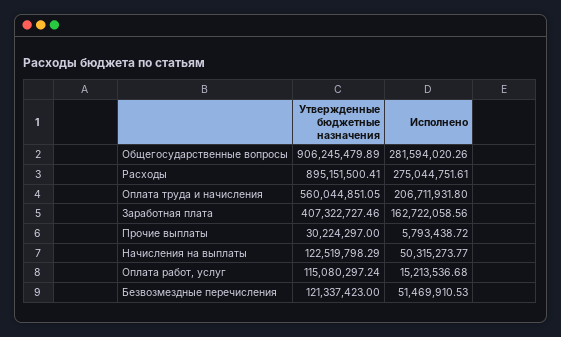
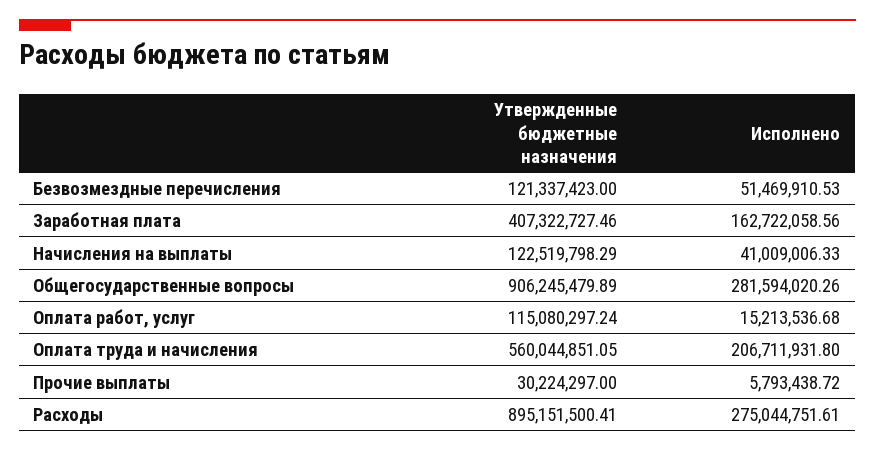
Исполнено, Начисления на выплаты: 50315273.77 -> 41009006.33

